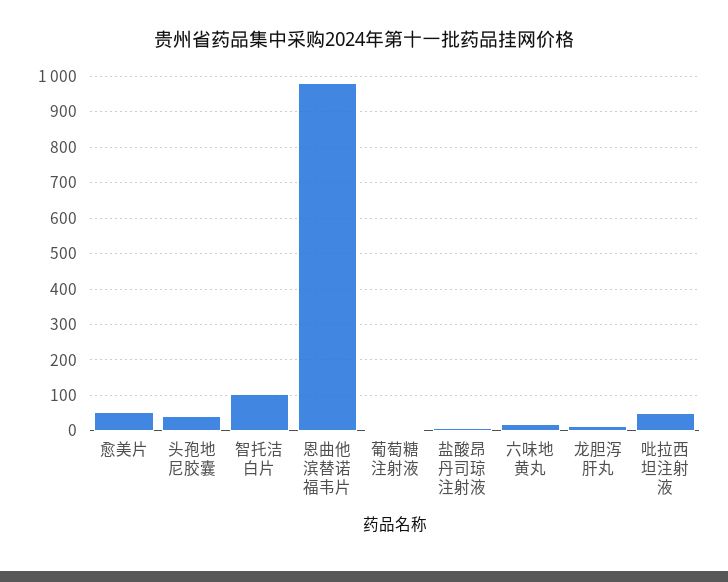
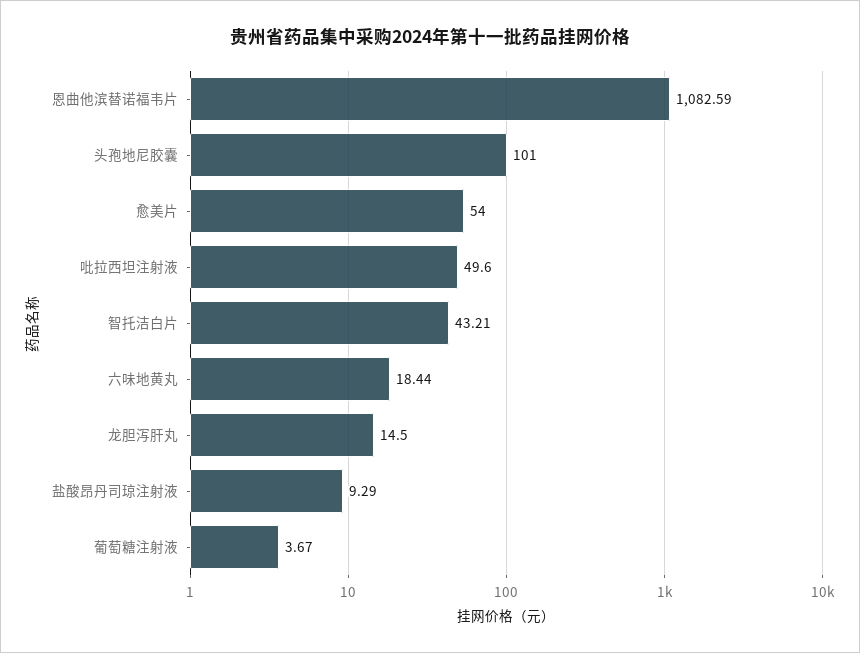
头孢地尼胶囊: 40 -> 101
智托洁白片: 100 -> 43.21
恩曲他滨替诺福韦片: 980 -> 1082.59

